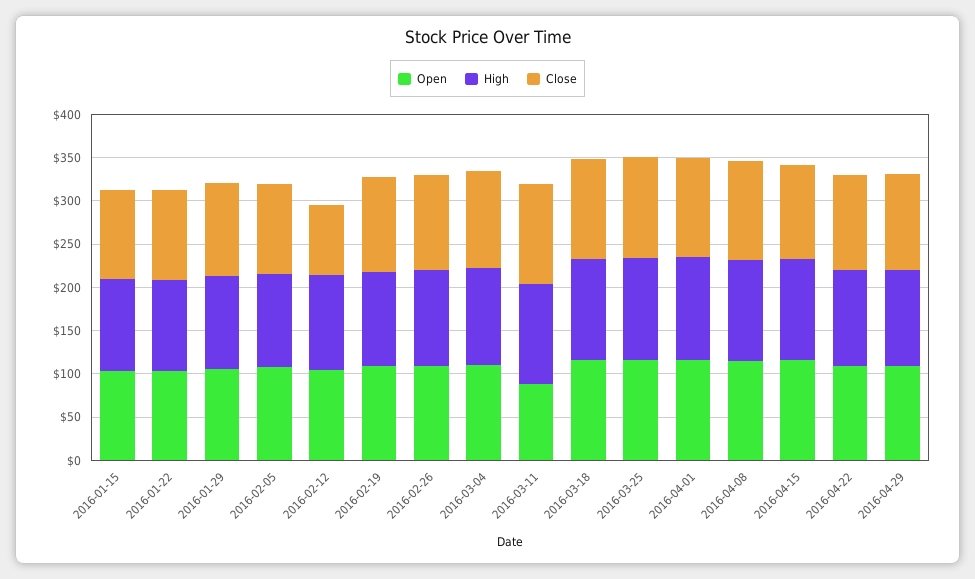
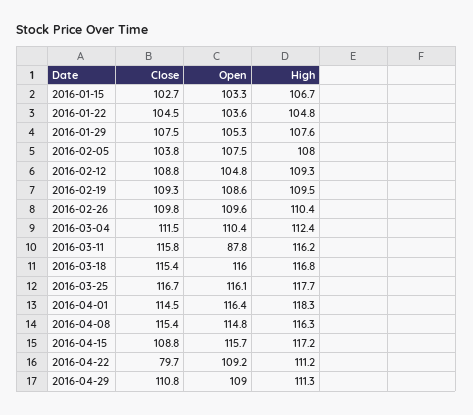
Close, 2016-02-12: 80 -> 108.8
Close, 2016-04-22: 110 -> 79.7

